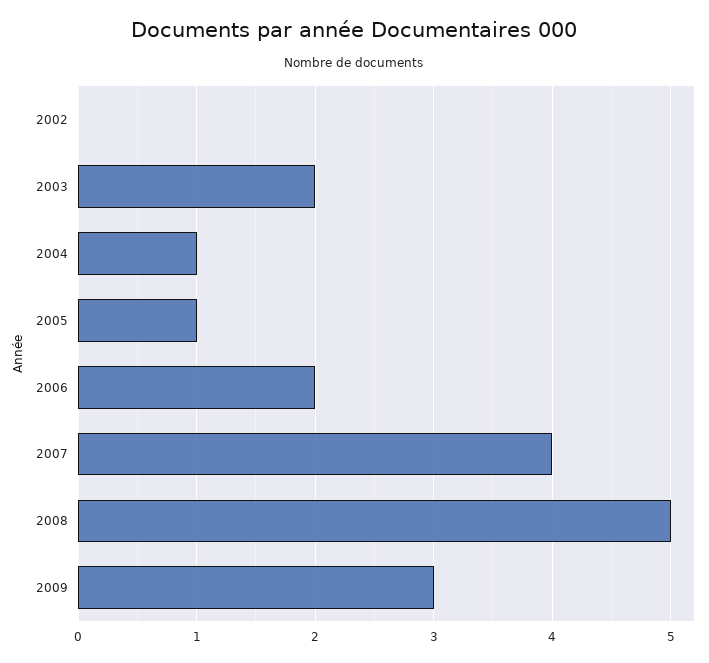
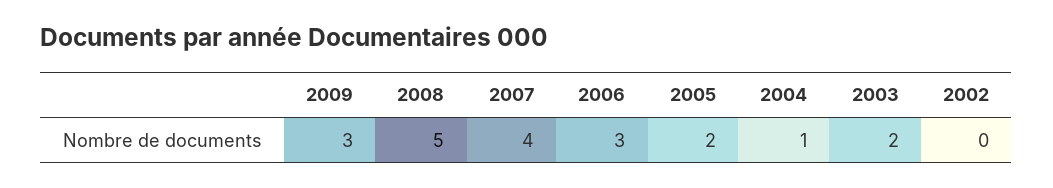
2005: 1 -> 2
2006: 2 -> 3

